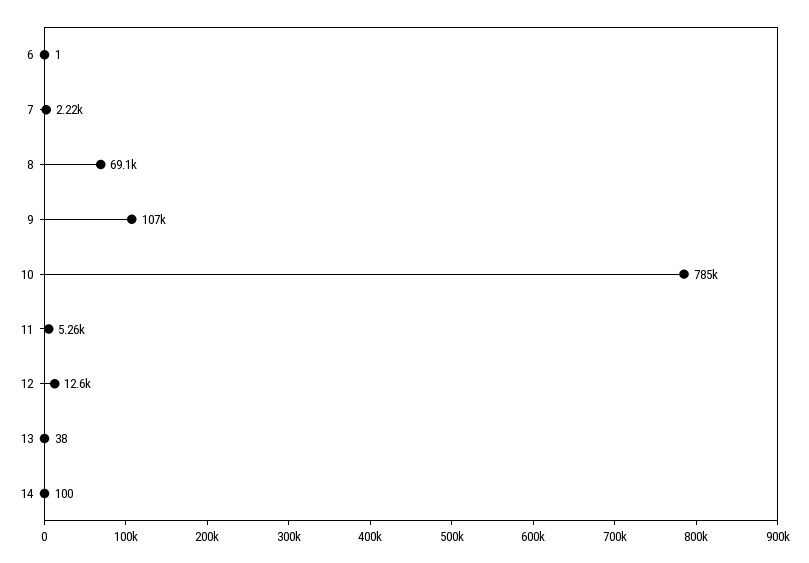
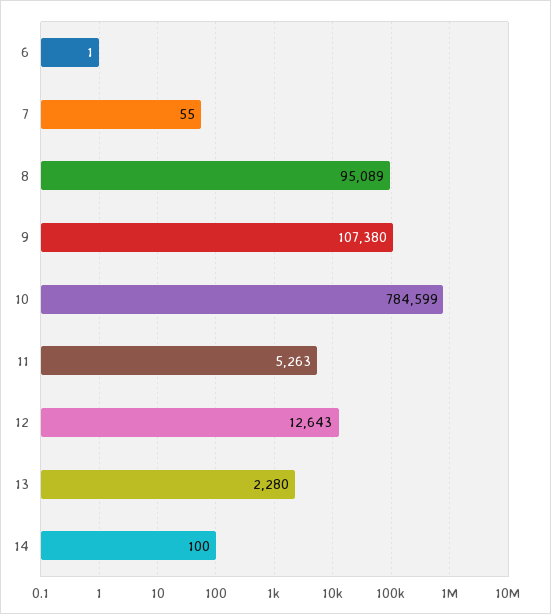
7: 2220 -> 55
8: 69100 -> 95089
13: 38 -> 2280

